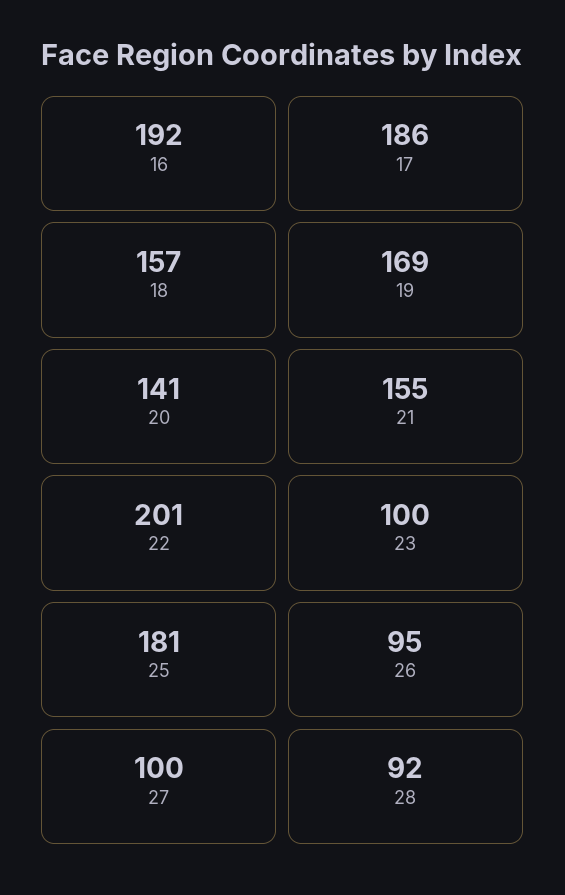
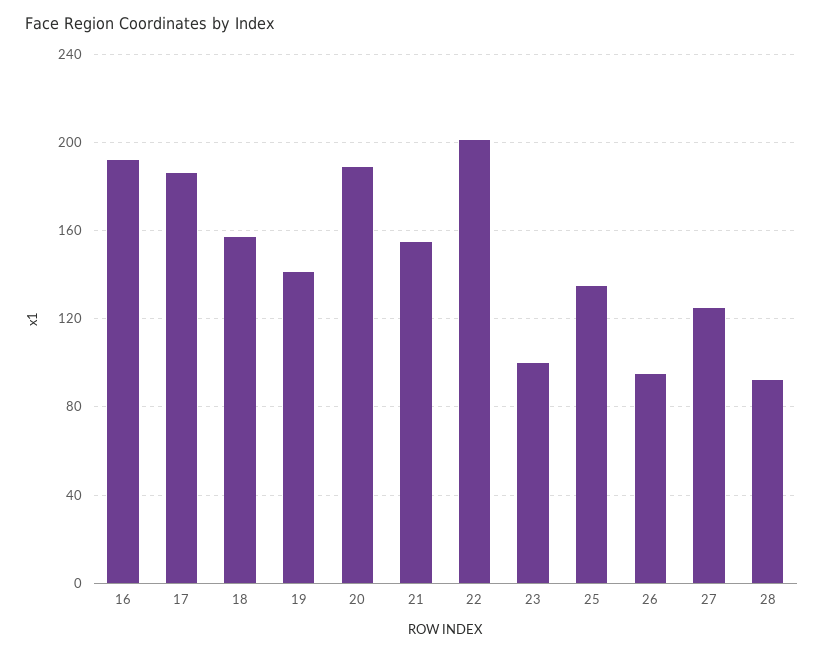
19: 169 -> 140
20: 141 -> 190
25: 181 -> 135
27: 100 -> 125

